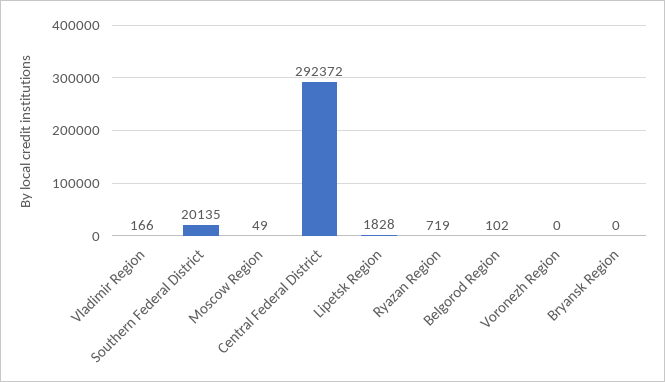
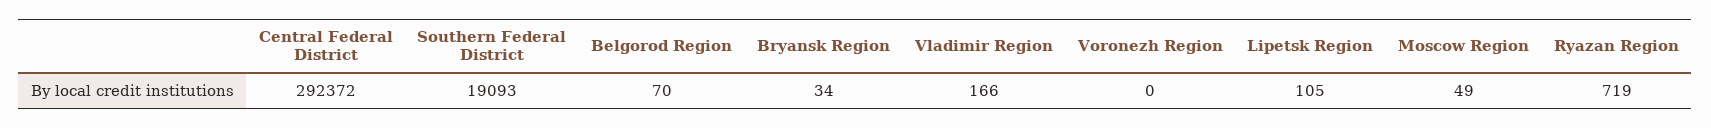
Southern Federal District: 20135 -> 19093
Lipetsk Region: 1828 -> 105
Belgorod Region: 102 -> 70
Bryansk Region: 0 -> 34

